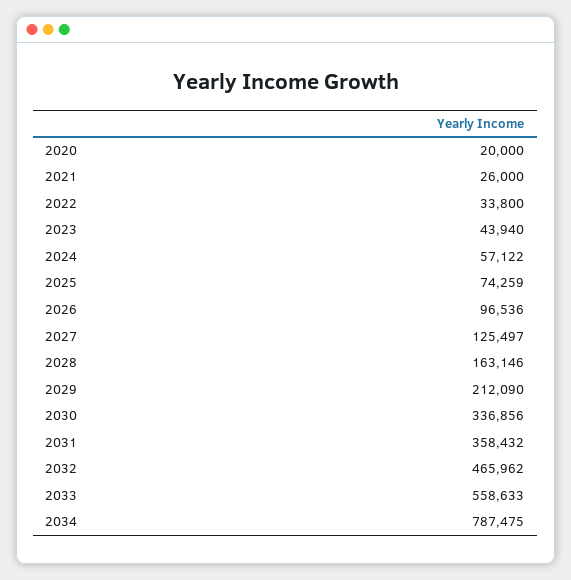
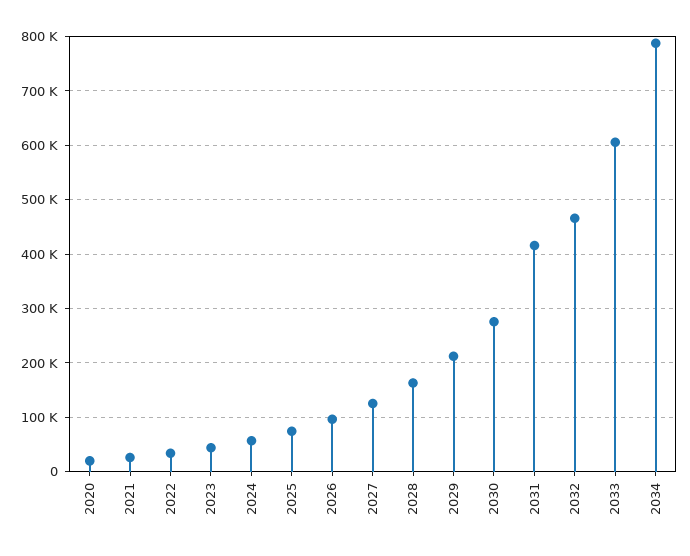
2030: 336856 -> 280000
2031: 358432 -> 420000
2033: 558633 -> 600000

